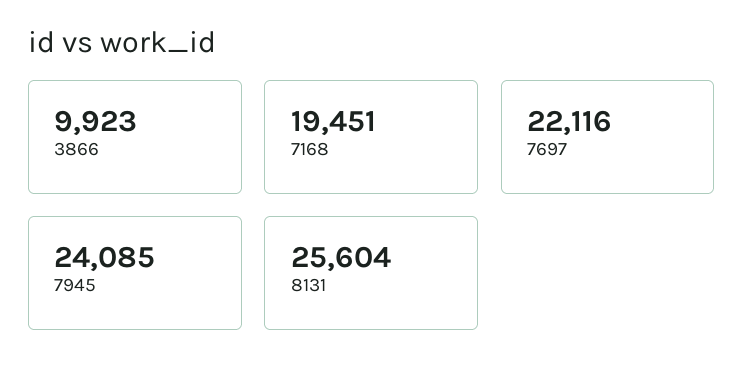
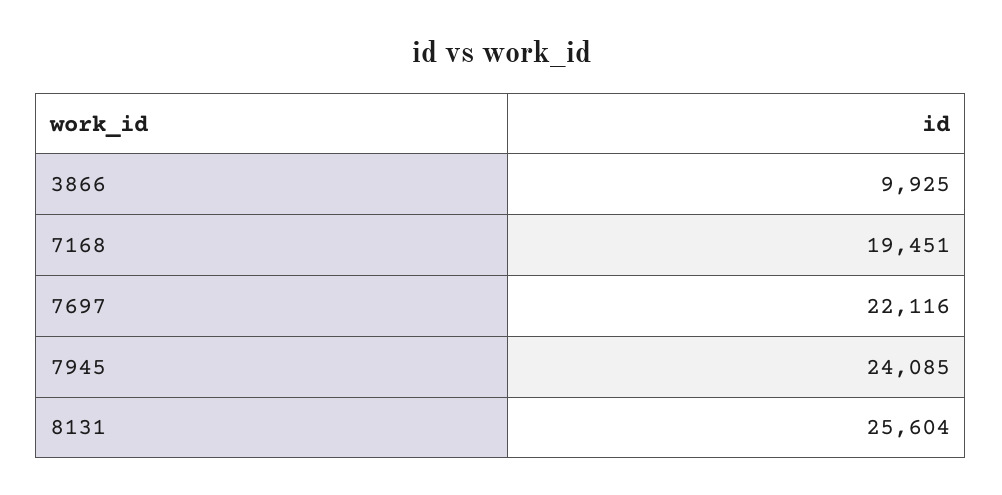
3866: 9923 -> 9925

